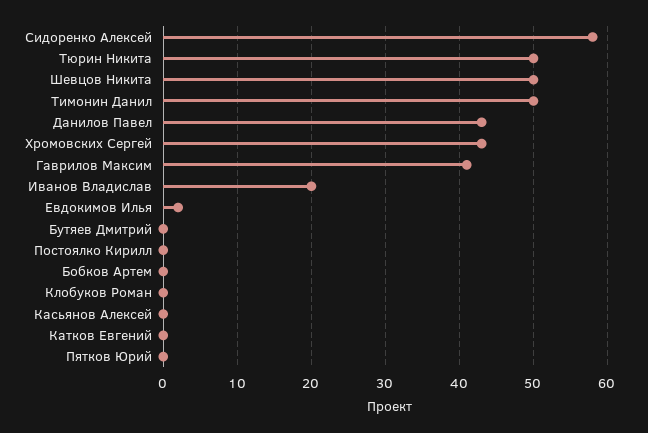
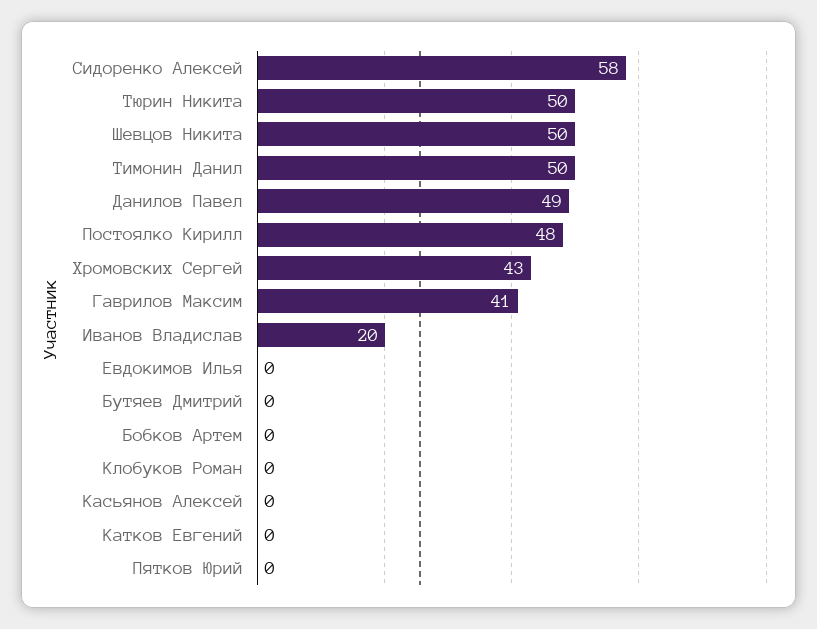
Данилов Павел: 43 -> 49
Евдокимов Илья: 2 -> 0
Постоялко Кирилл: 0 -> 48

